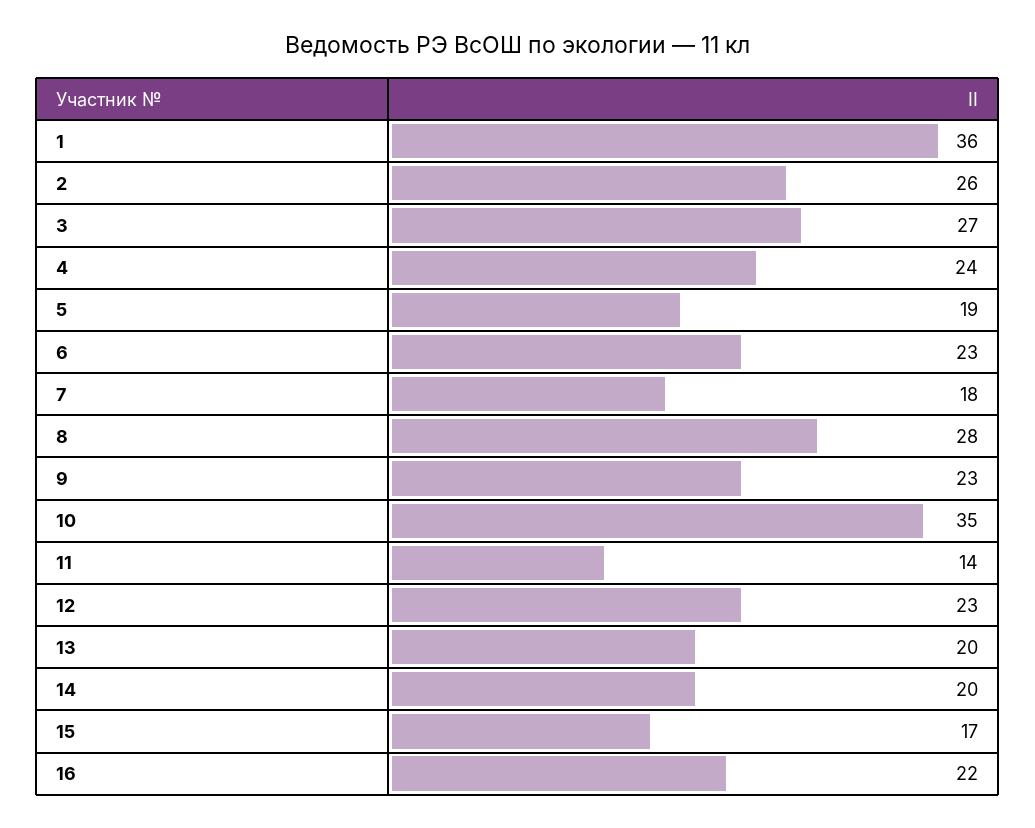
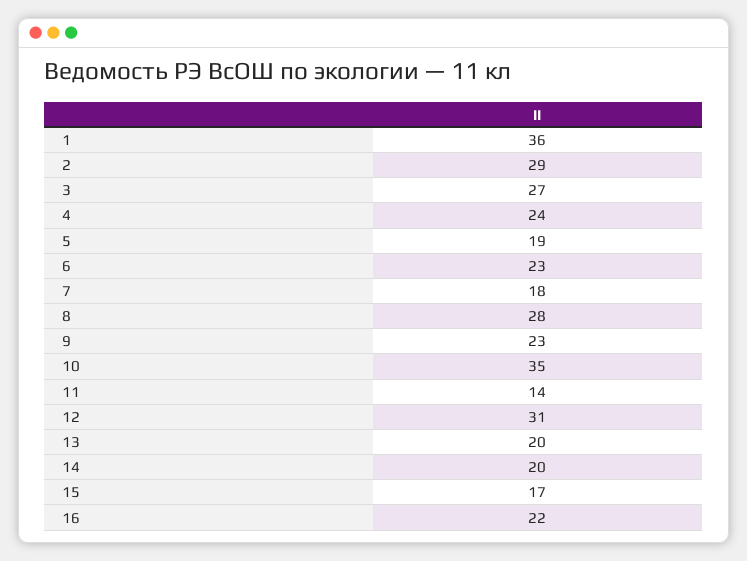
2: 26 -> 29
12: 23 -> 31

